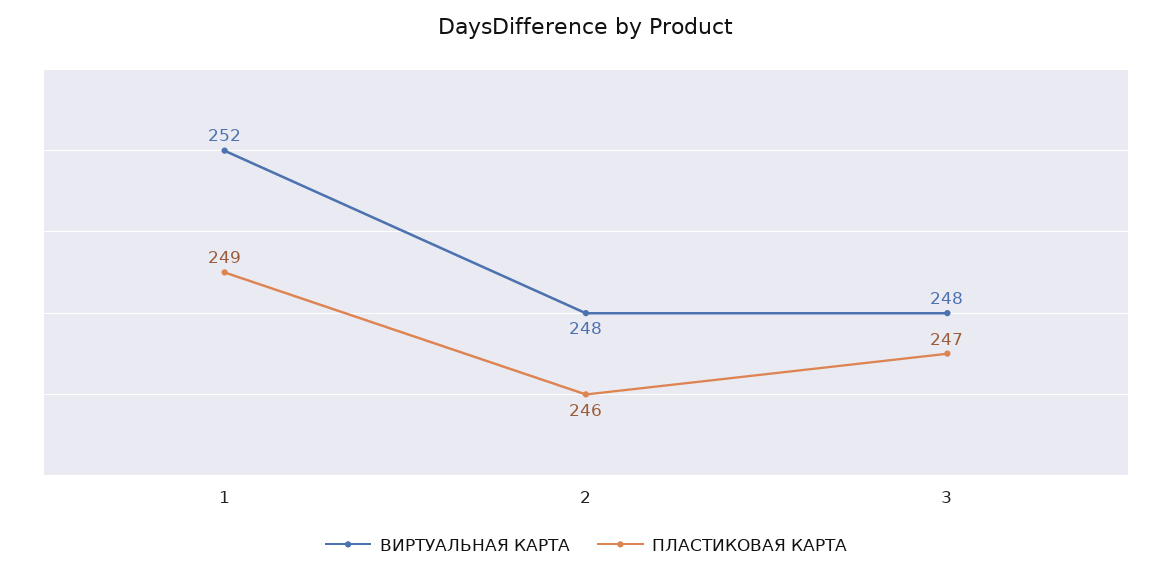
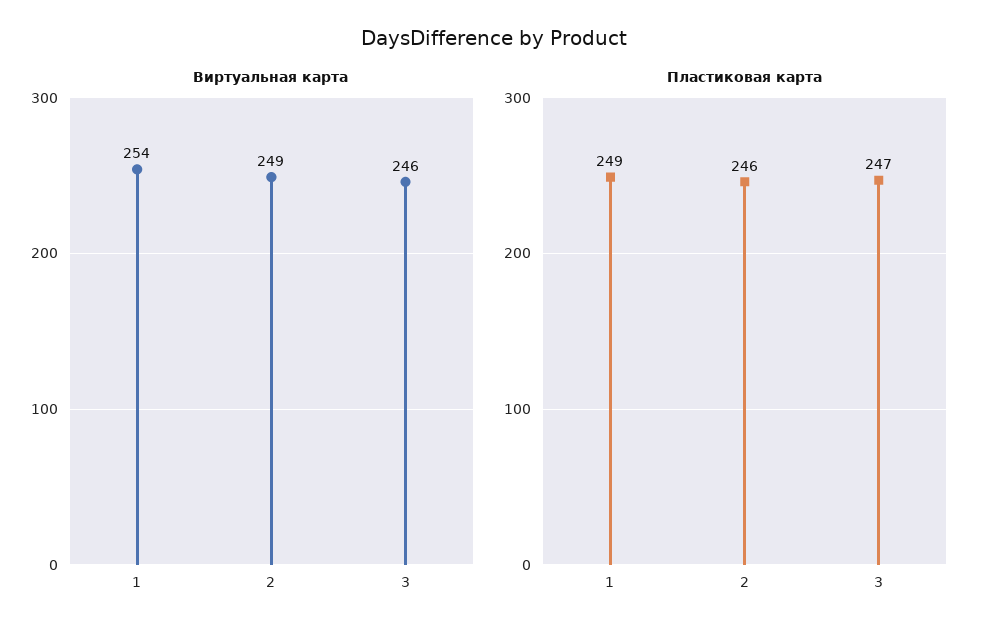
ВИРТУАЛЬНАЯ КАРТА, 1: 252 -> 254
ВИРТУАЛЬНАЯ КАРТА, 2: 248 -> 249
ВИРТУАЛЬНАЯ КАРТА, 3: 248 -> 246

